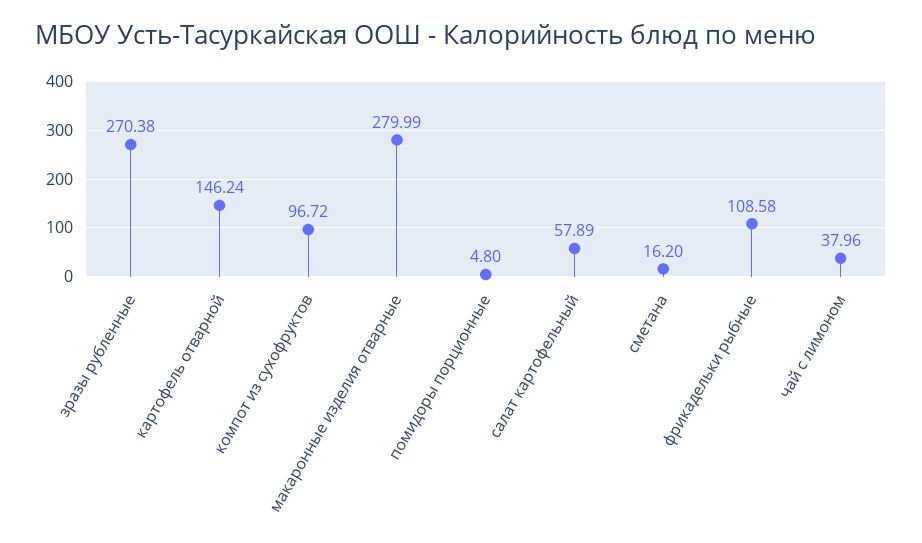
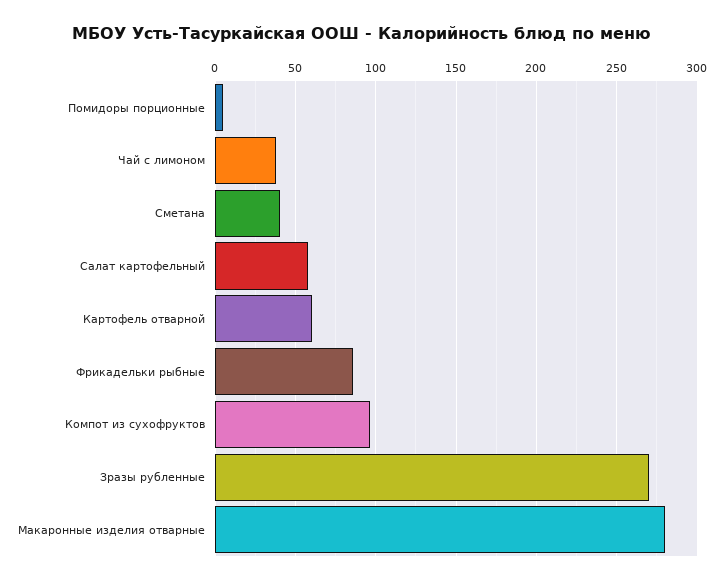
картофель отварной: 146.24 -> 60
сметана: 16.2 -> 40
фрикадельки рыбные: 108.58 -> 85

